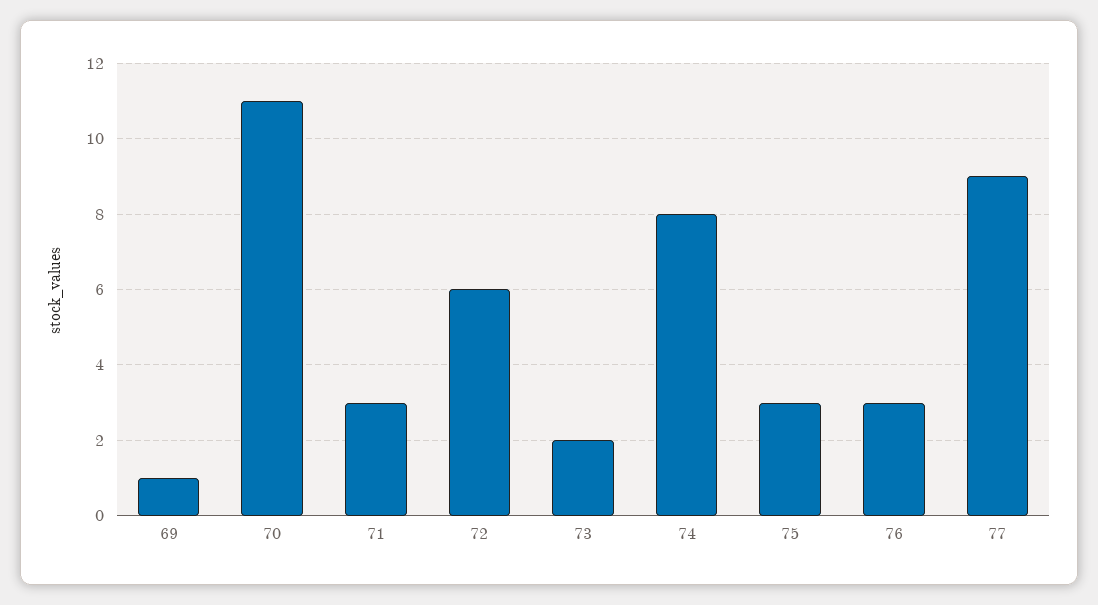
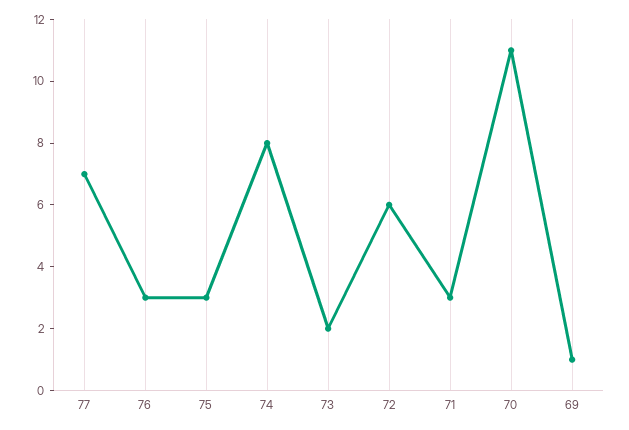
77: 9 -> 7

